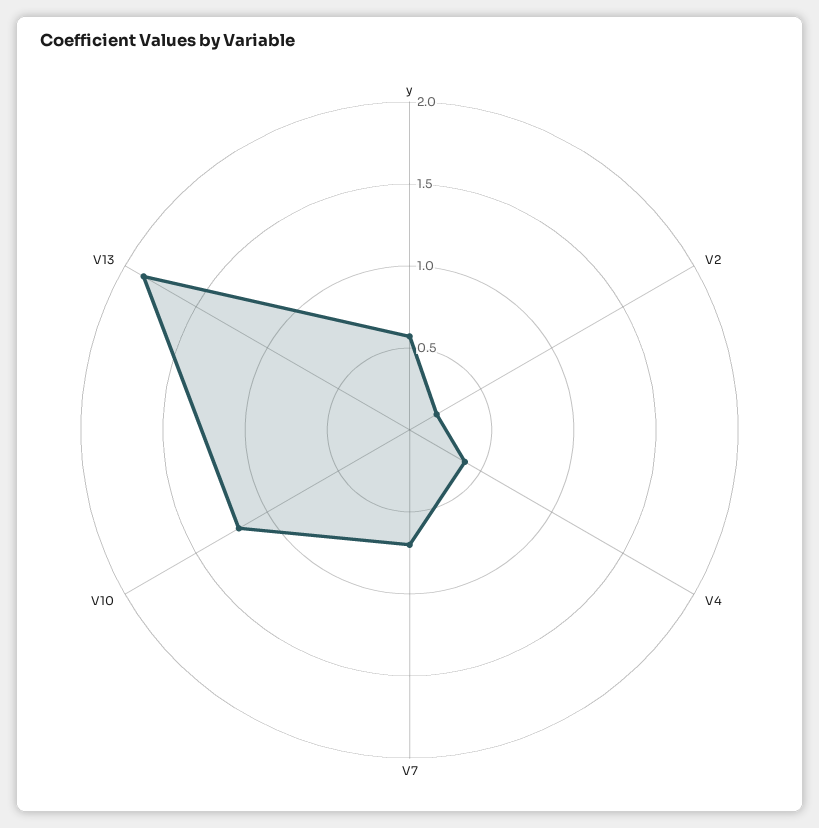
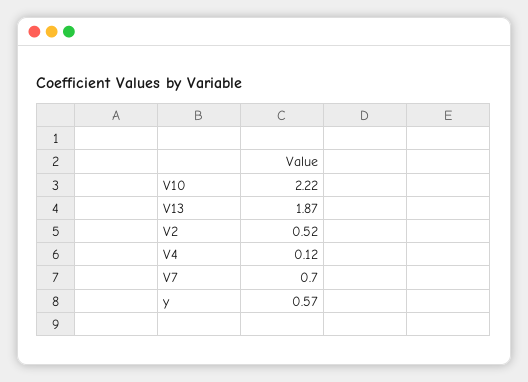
V2: 0.2 -> 0.52
V4: 0.4 -> 0.12
V10: 1.2 -> 2.22

